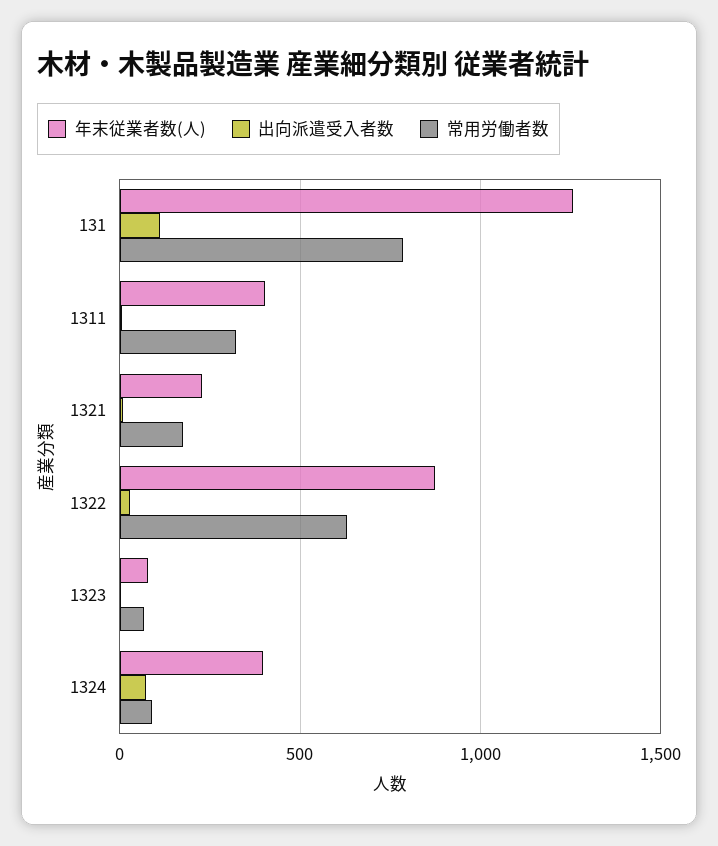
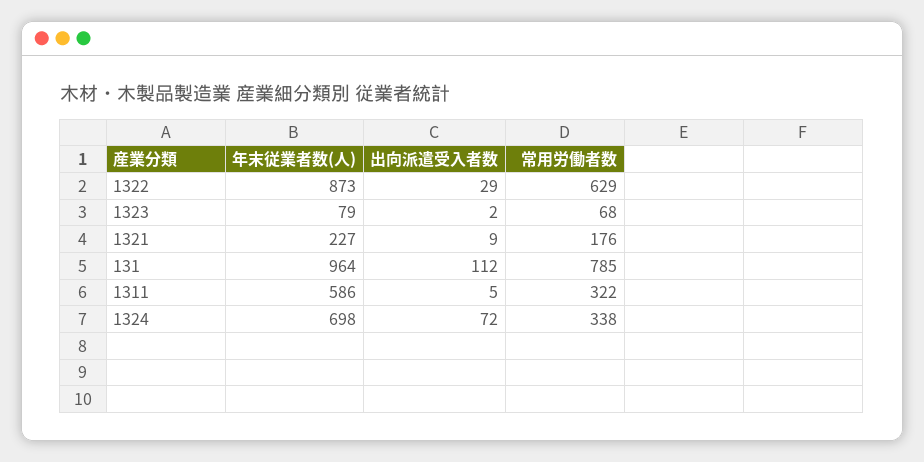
年末従業者数(人), 131: 1250 -> 964
年末従業者数(人), 1311: 400 -> 586
年末従業者数(人), 1324: 400 -> 698
常用労働者数, 1324: 100 -> 338

